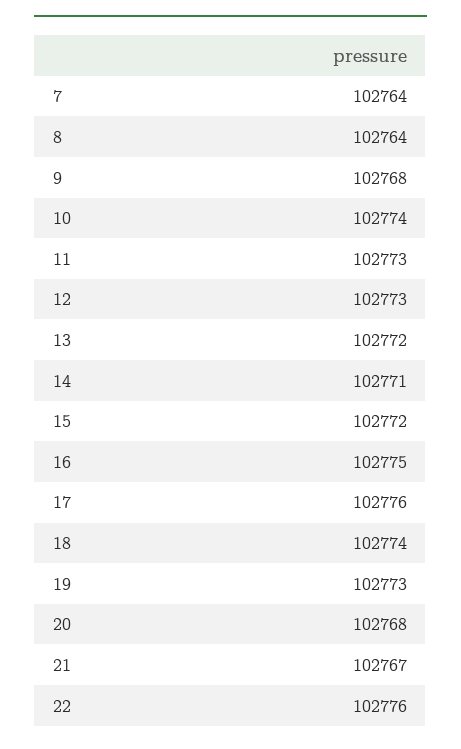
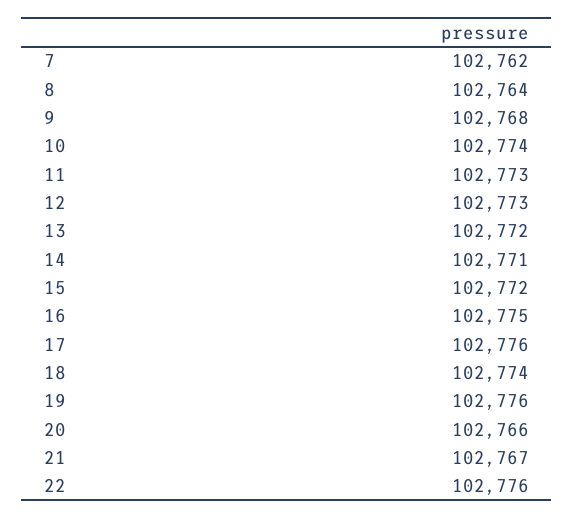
7: 102764 -> 102762
19: 102773 -> 102776
20: 102768 -> 102766

